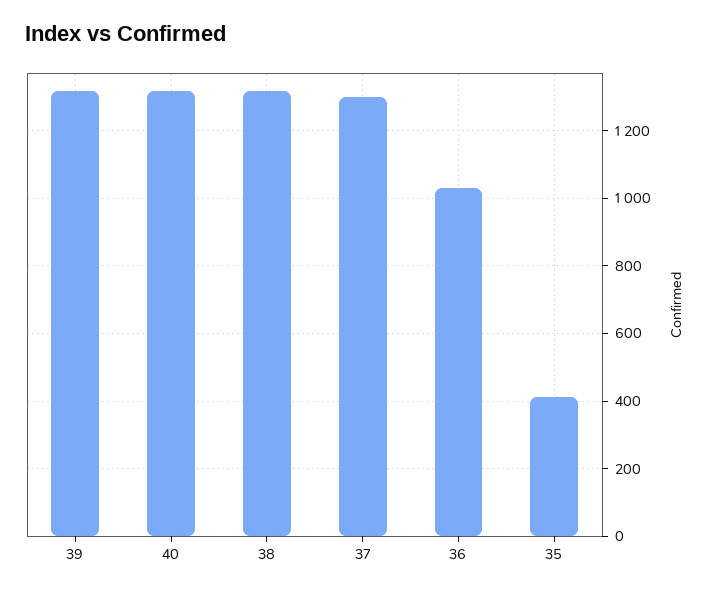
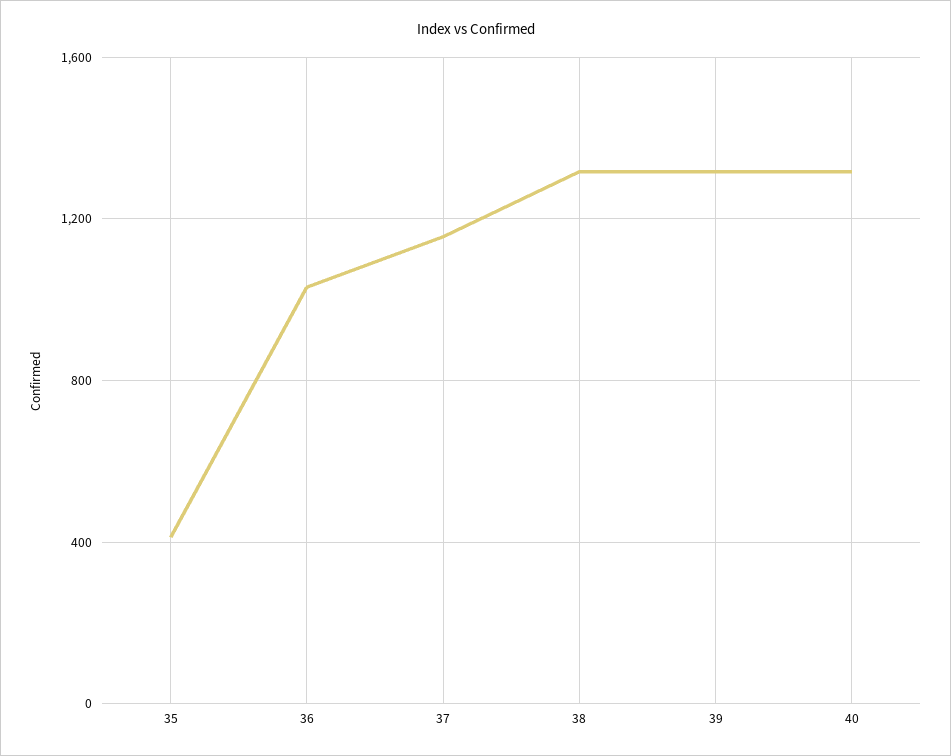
37: 1300 -> 1150

